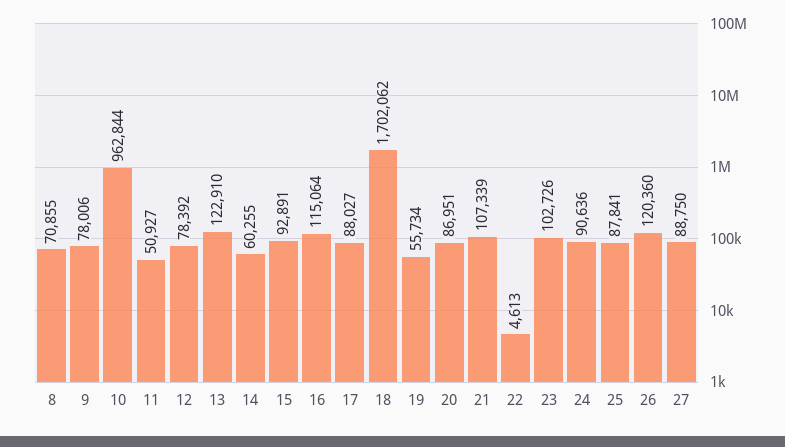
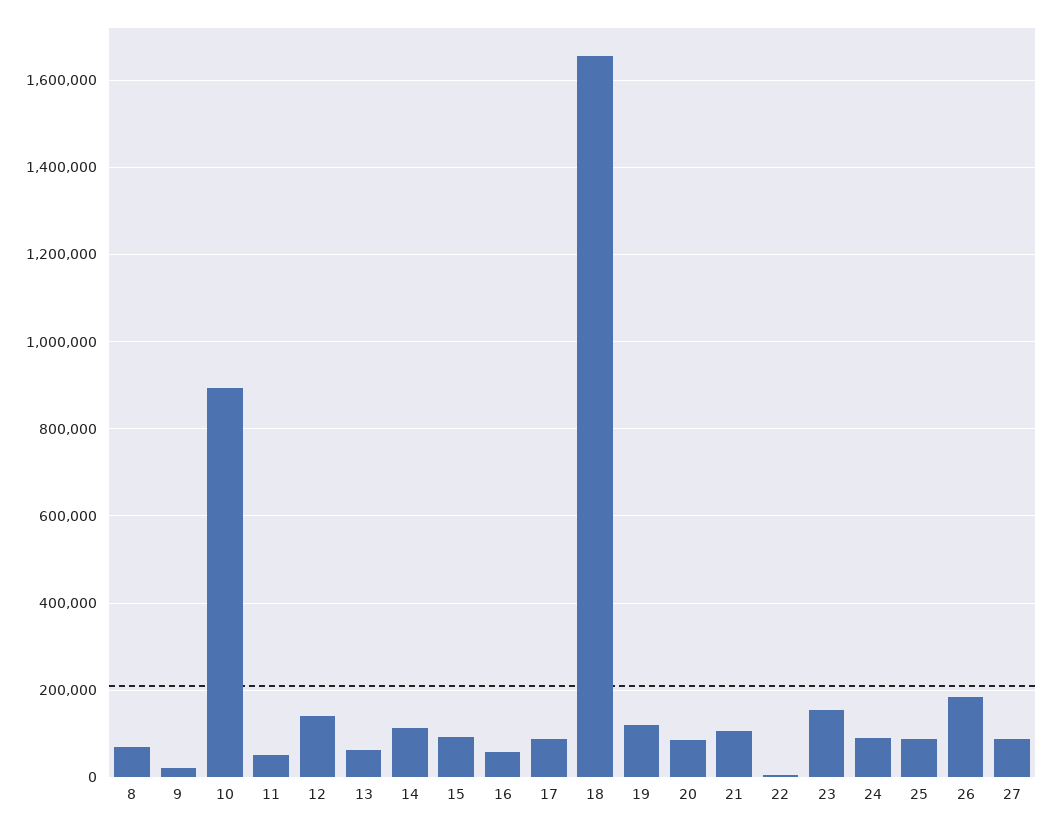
9: 78006 -> 20000
10: 962844 -> 900000
12: 78392 -> 140000
13: 122910 -> 60000
14: 60255 -> 120000
16: 115064 -> 60000
18: 1702062 -> 1660000
19: 55734 -> 120000
23: 102726 -> 160000
26: 120360 -> 180000

